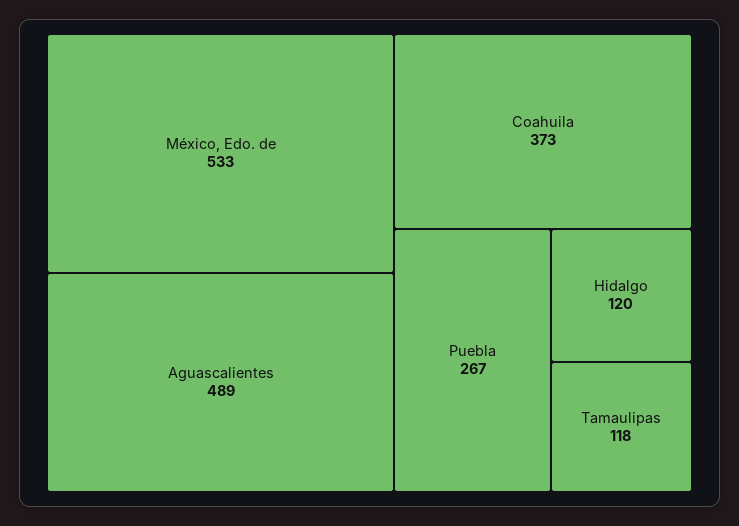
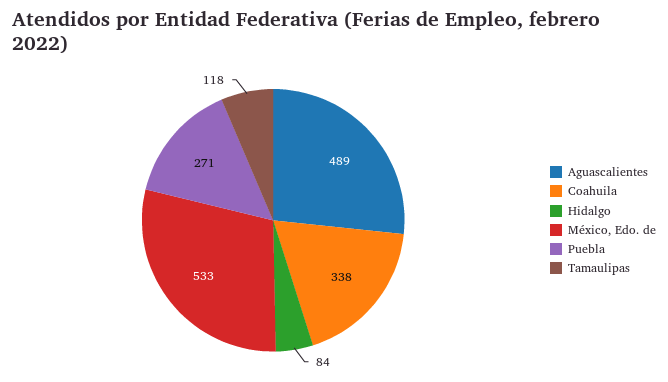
Coahuila: 373 -> 338
Puebla: 267 -> 271
Hidalgo: 120 -> 84

